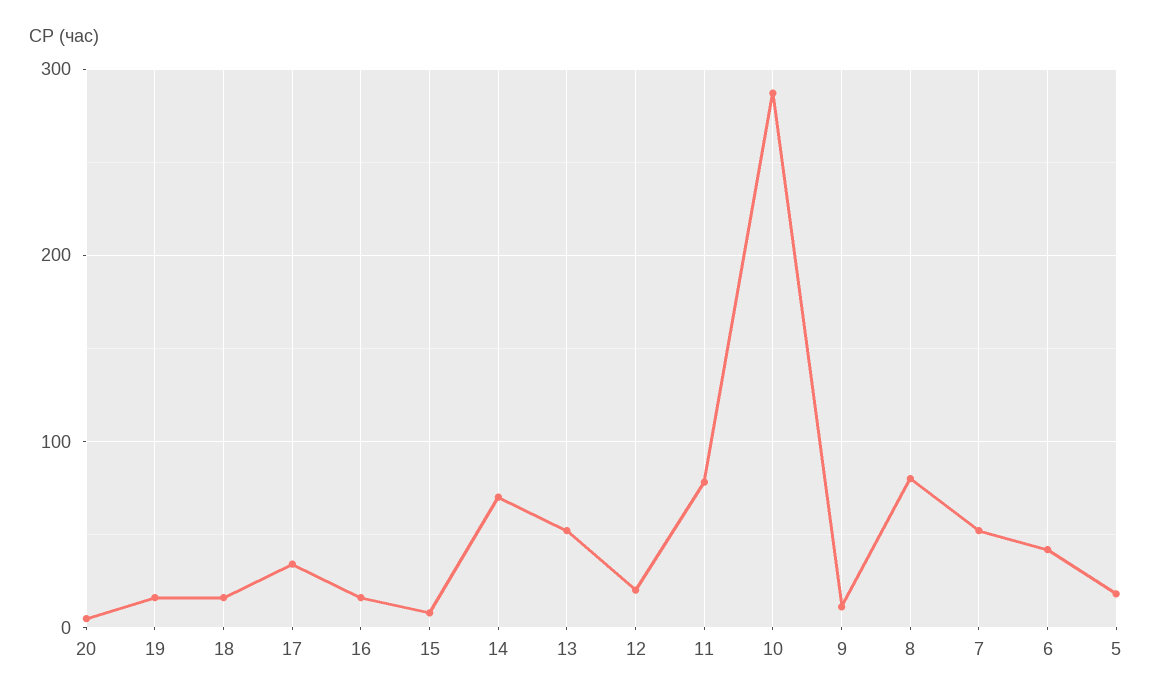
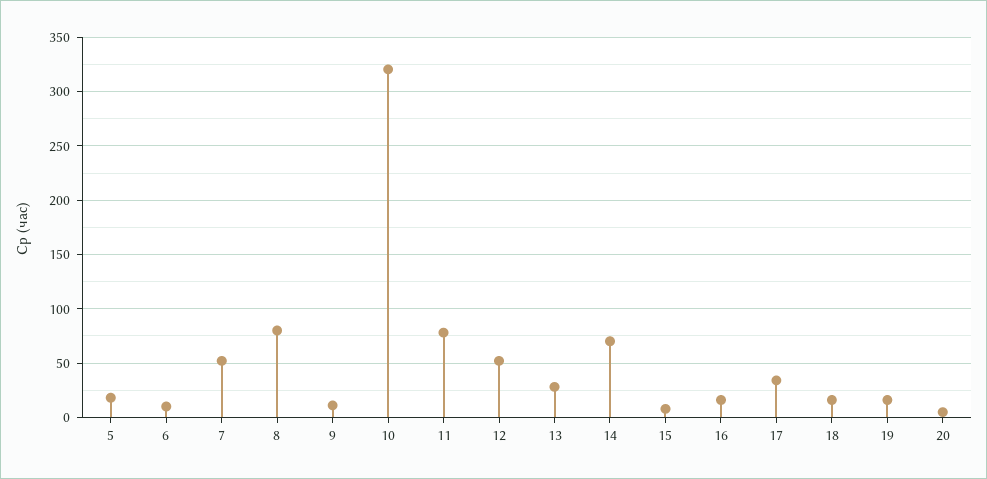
13: 50 -> 30
12: 20 -> 50
10: 290 -> 320
6: 40 -> 10

